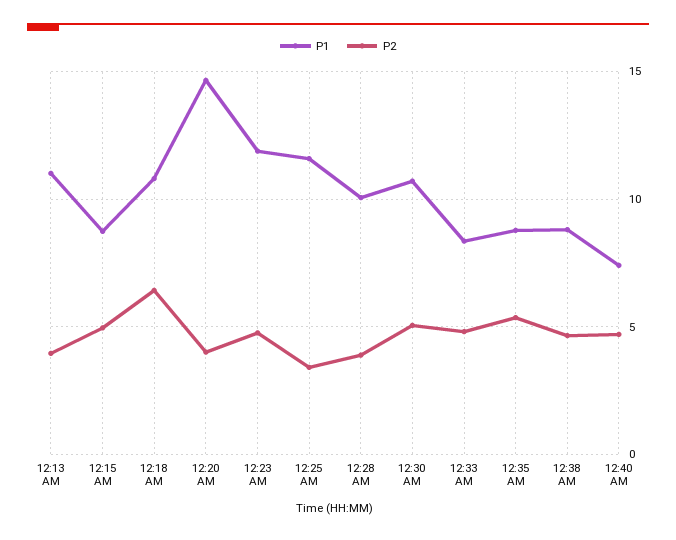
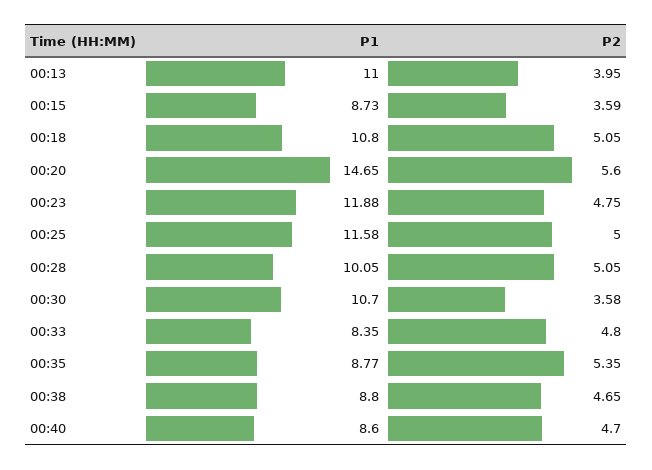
P2, 12:15 AM: 5 -> 3.59
P2, 12:18 AM: 6.5 -> 5.05
P2, 12:20 AM: 4 -> 5.6
P2, 12:25 AM: 3.5 -> 5
P2, 12:28 AM: 4 -> 5.05
P2, 12:30 AM: 5 -> 3.58
P1, 12:40 AM: 7.5 -> 8.6

